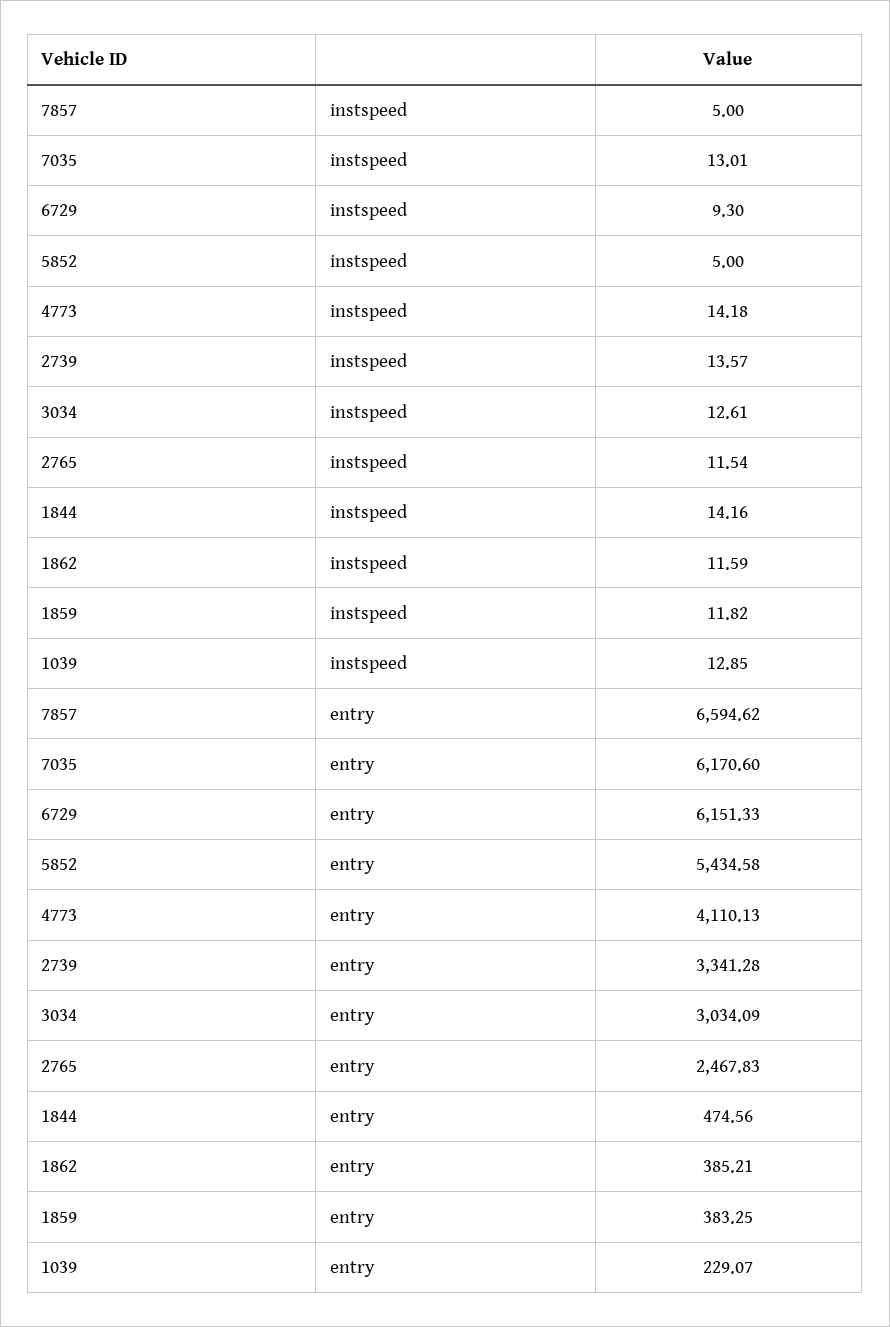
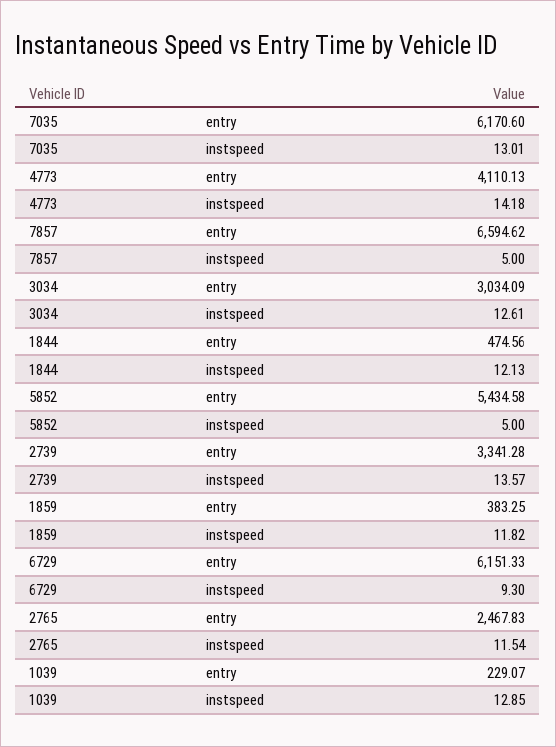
1844, instspeed: 14.16 -> 12.13
1862, instspeed: 11.59 -> none
1862, entry: 385.21 -> none

